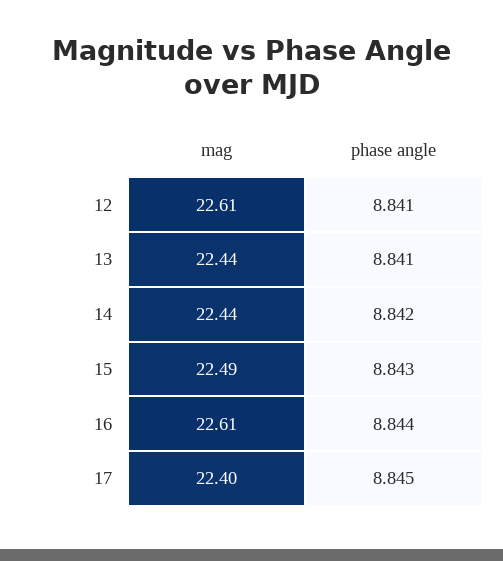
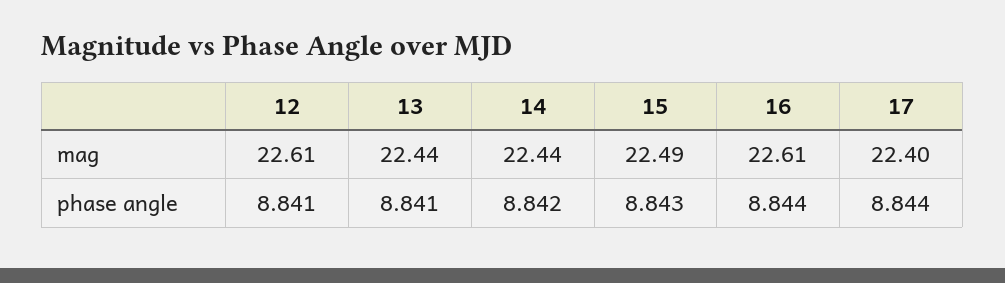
phase angle, 17: 8.845 -> 8.844

